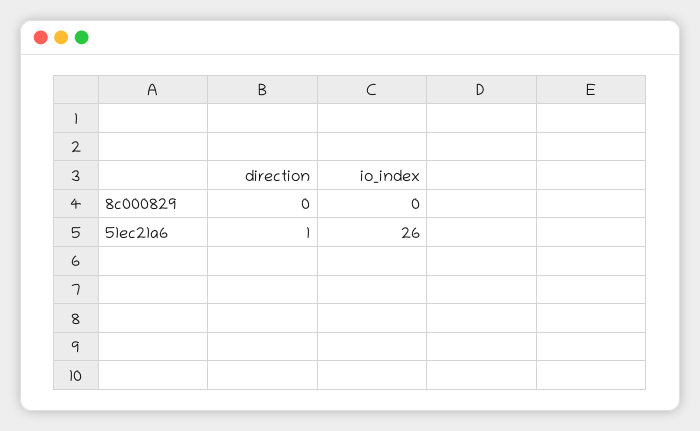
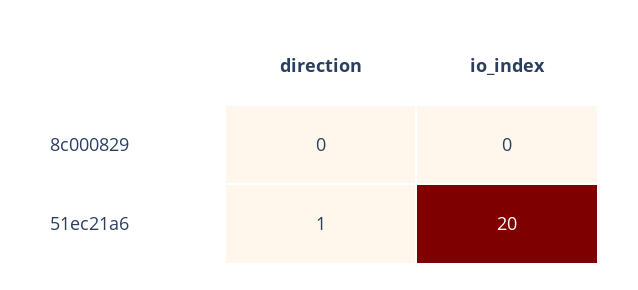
io_index, 51ec21a6: 26 -> 20

